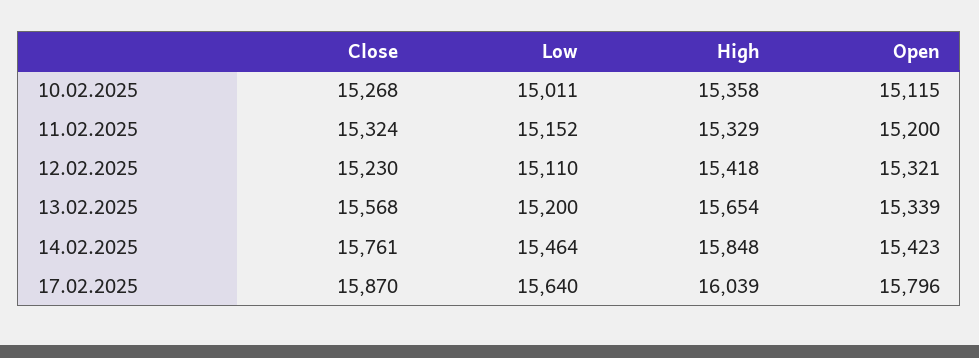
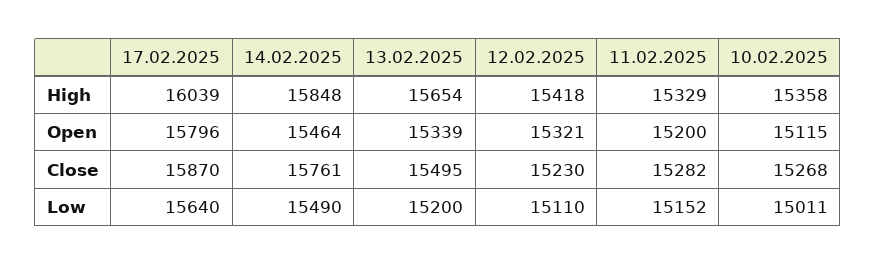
Close, 11.02.2025: 15324 -> 15282
Close, 13.02.2025: 15568 -> 15495
Low, 14.02.2025: 15464 -> 15490
Open, 14.02.2025: 15423 -> 15464

